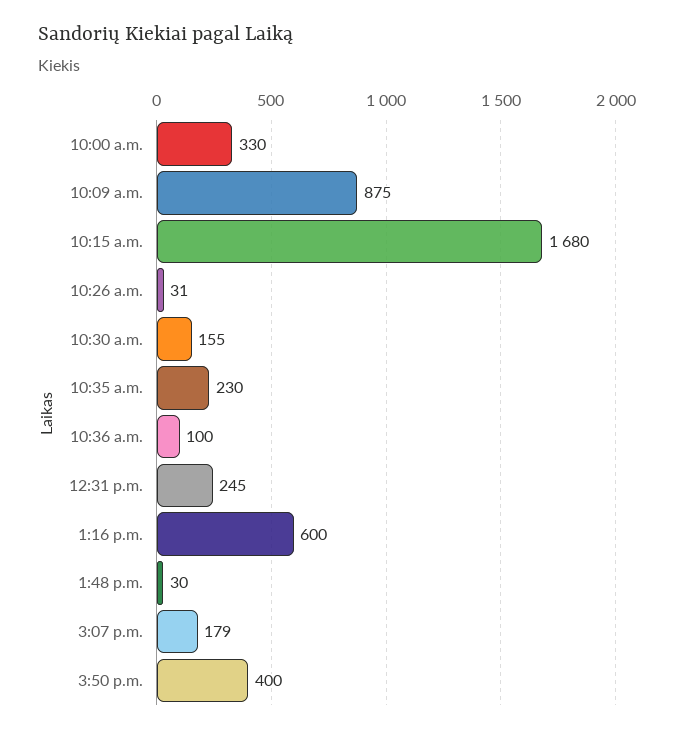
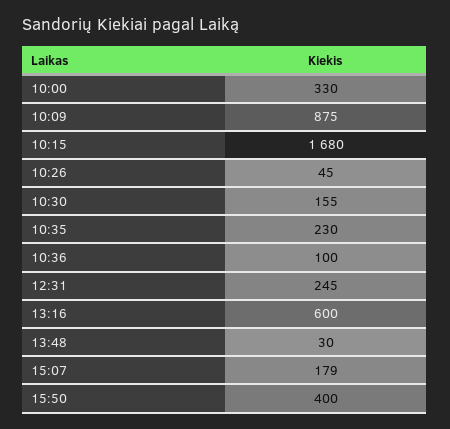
10:26 a.m.: 31 -> 45

